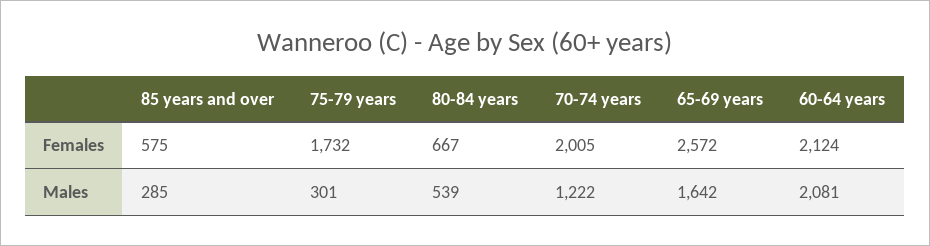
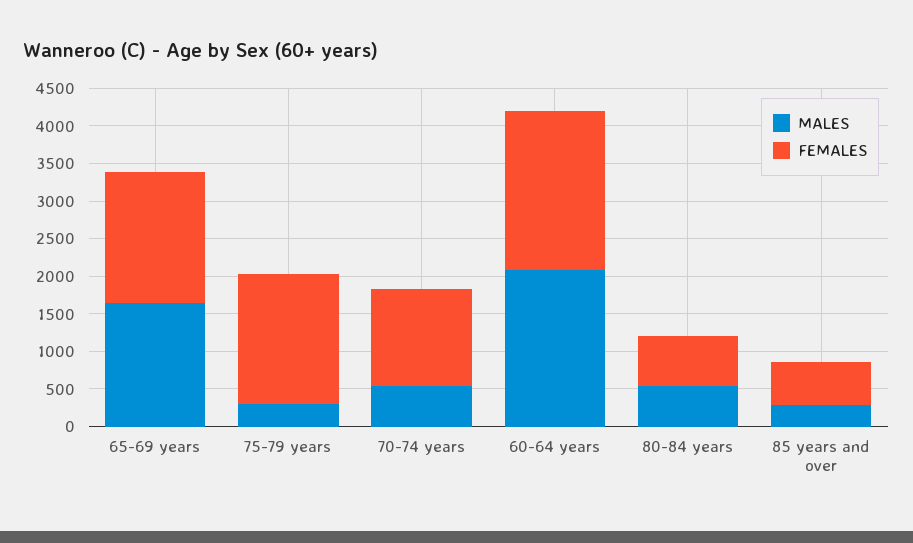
Females, 70-74 years: 2005 -> 1250
Females, 65-69 years: 2572 -> 1750
Males, 70-74 years: 1222 -> 500

